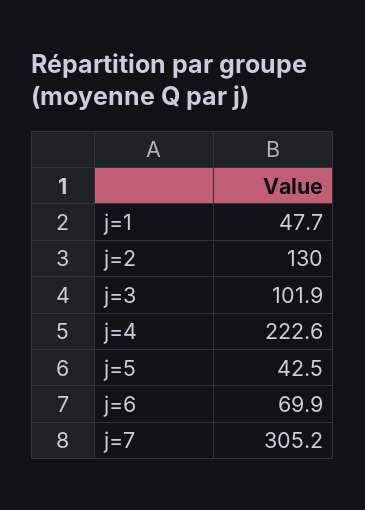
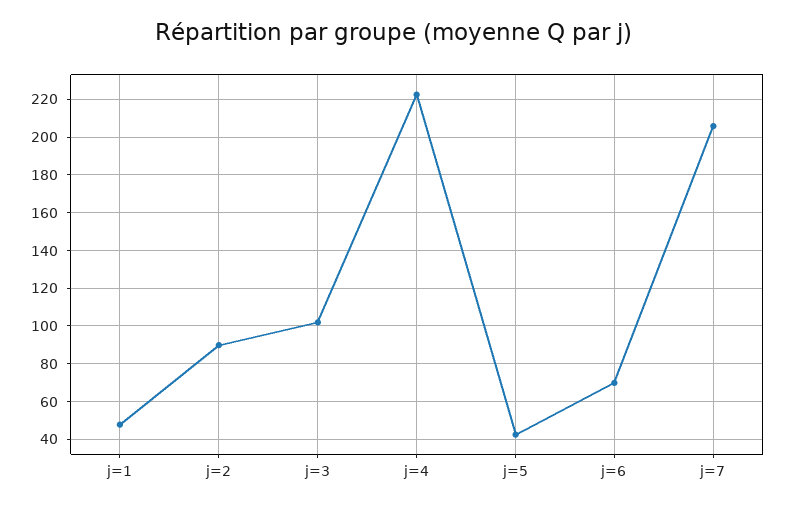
j=2: 130 -> 90
j=7: 305.2 -> 205

